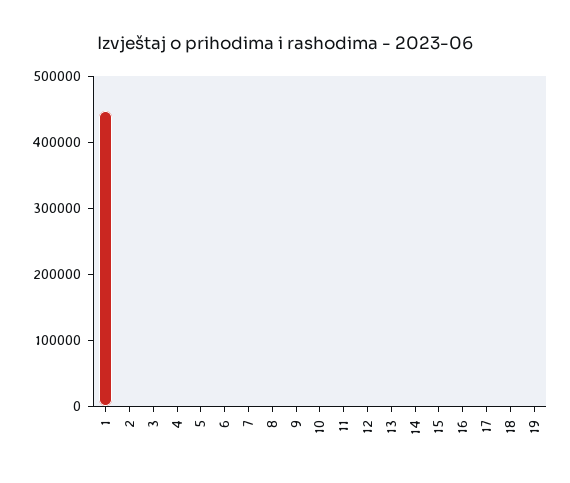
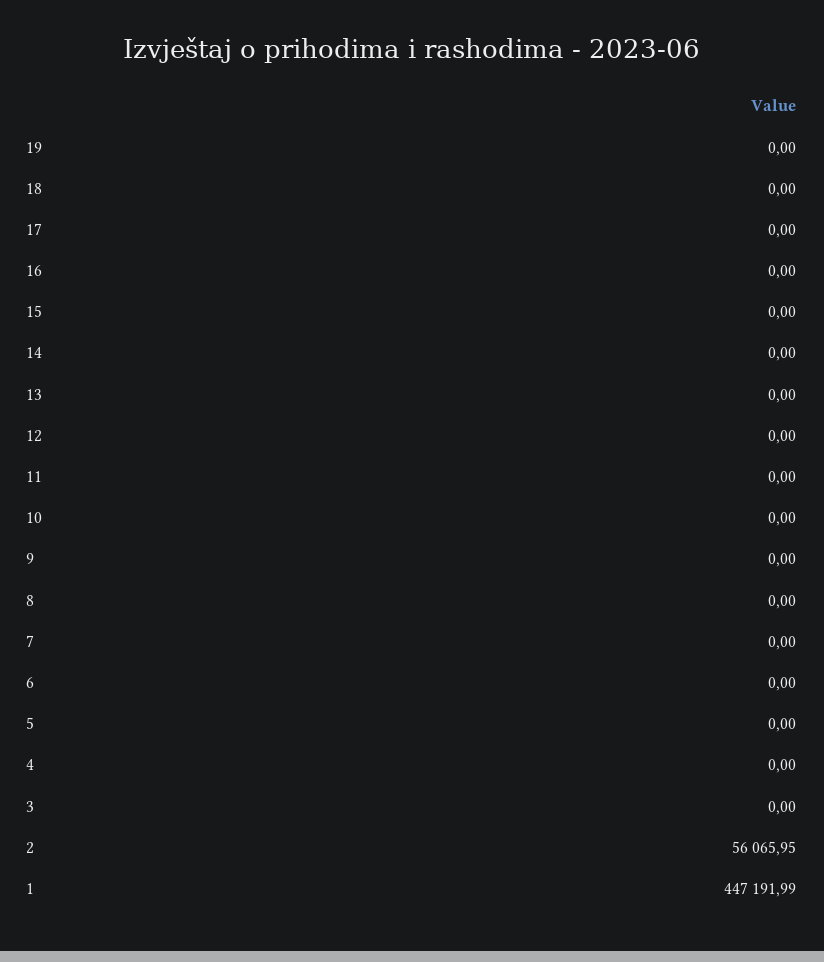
2: 0 -> 56065.95

